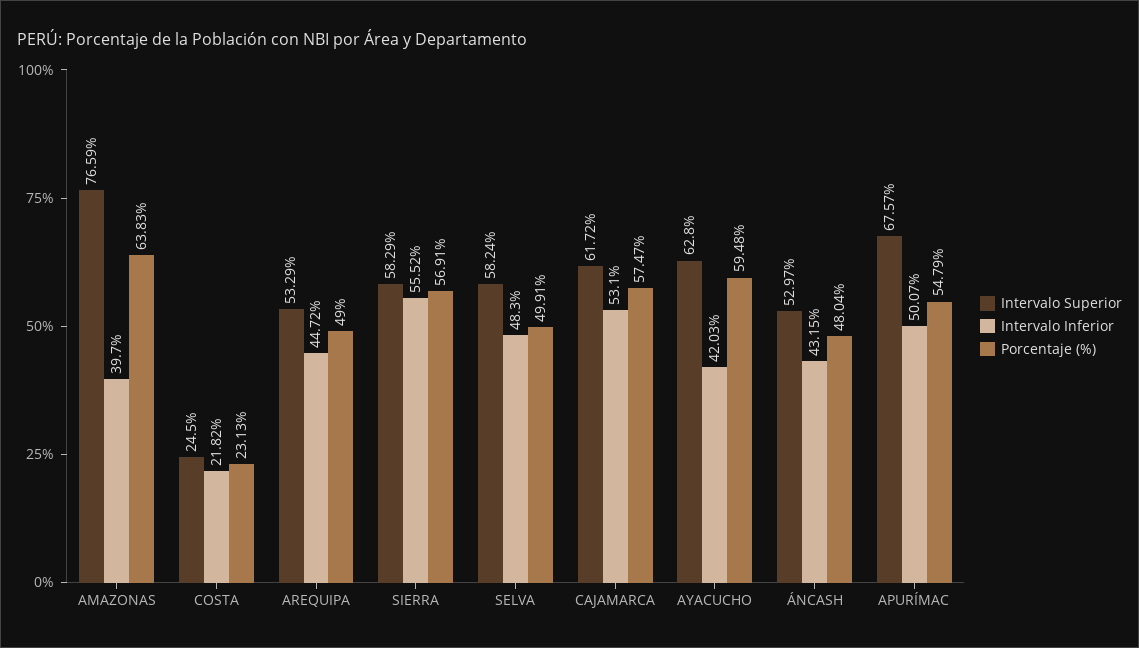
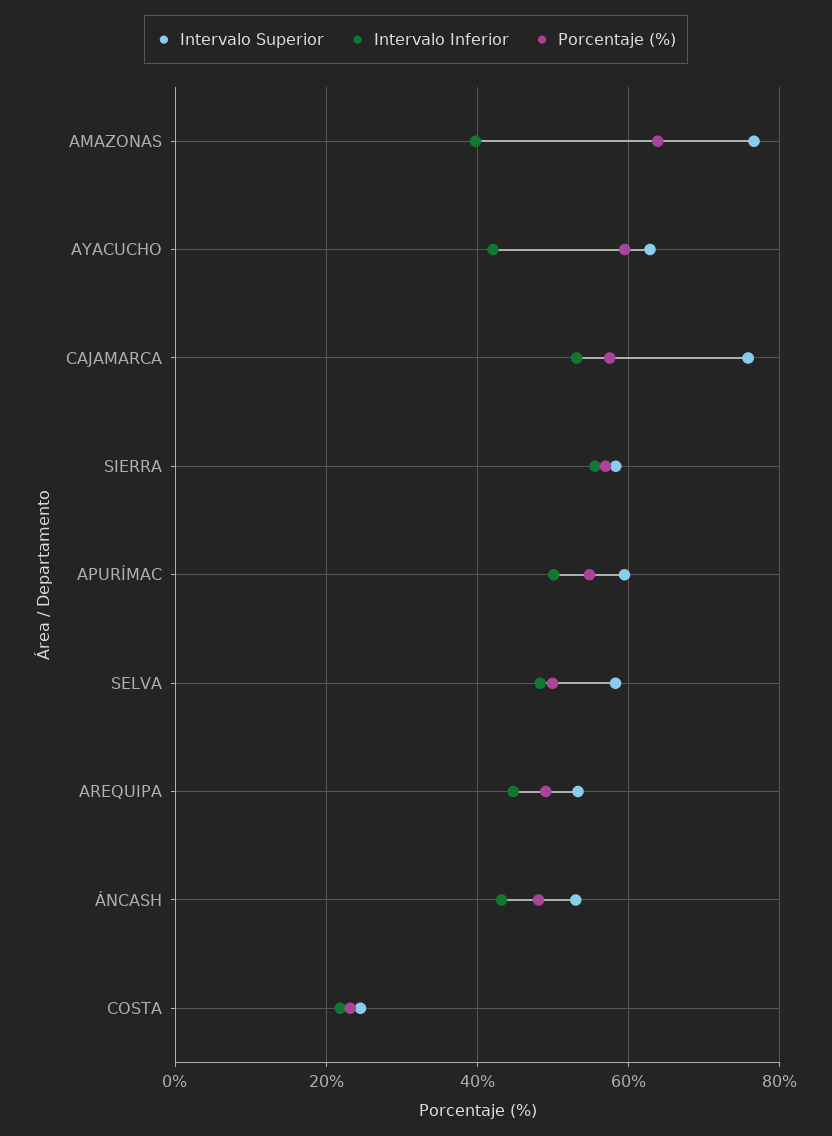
Intervalo Superior, CAJAMARCA: 61.72 -> 76
Intervalo Superior, APURÍMAC: 67.57 -> 60

